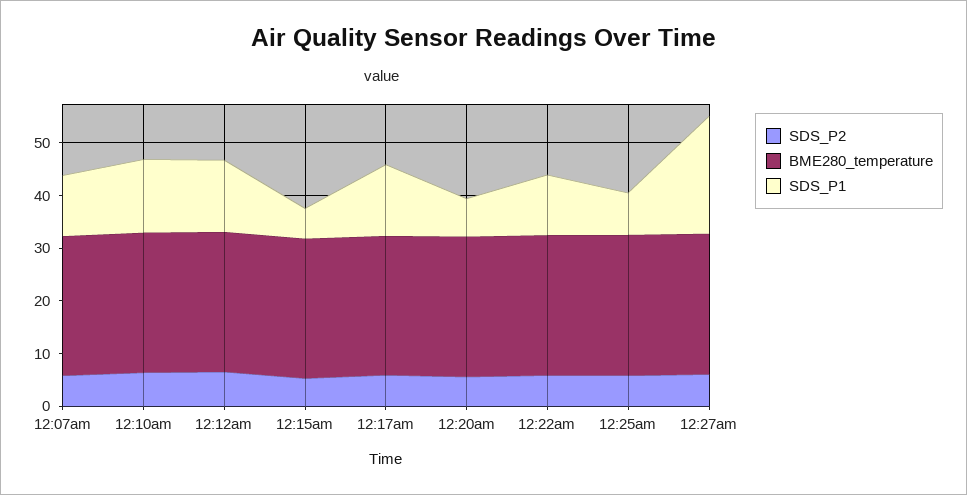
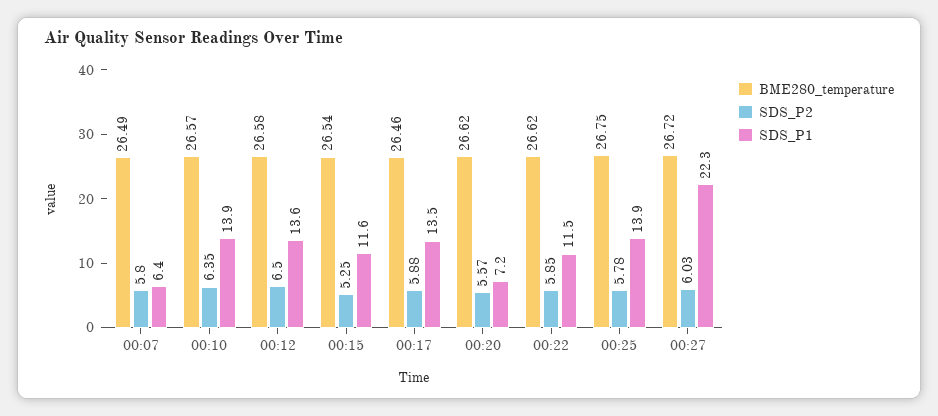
SDS_P1, 12:07am: 12 -> 6.4
SDS_P1, 12:15am: 6 -> 11.6
SDS_P1, 12:25am: 8 -> 13.9

